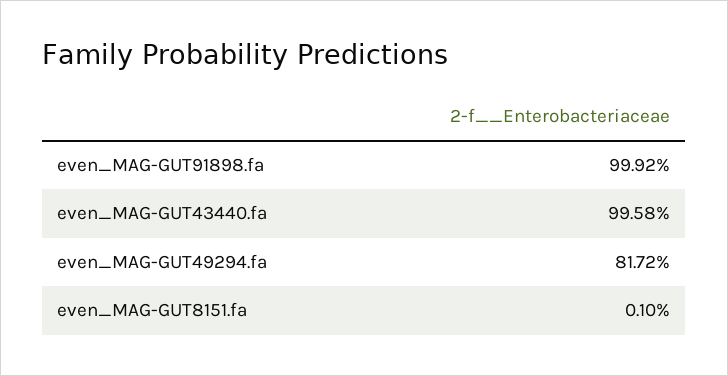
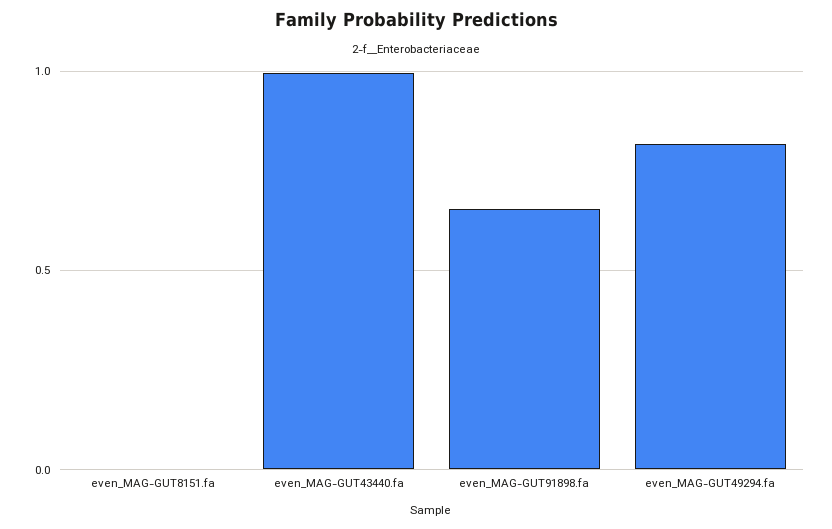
even_MAG-GUT91898.fa: 0.9992 -> 0.65

